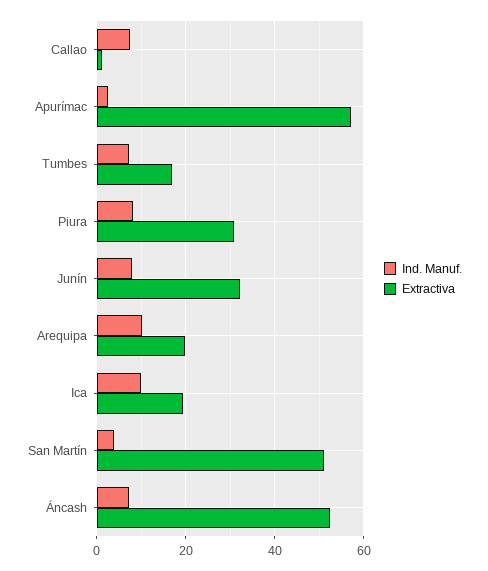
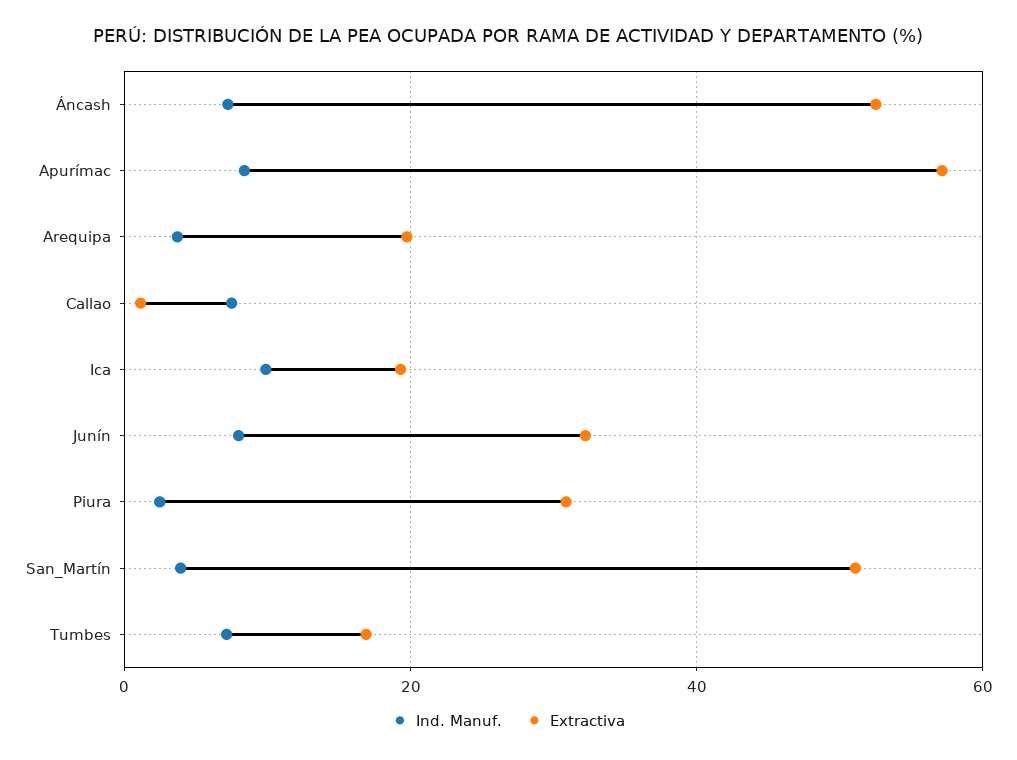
Ind. Manuf., Apurímac: 2 -> 8
Ind. Manuf., Piura: 8 -> 2
Ind. Manuf., Arequipa: 10 -> 4

